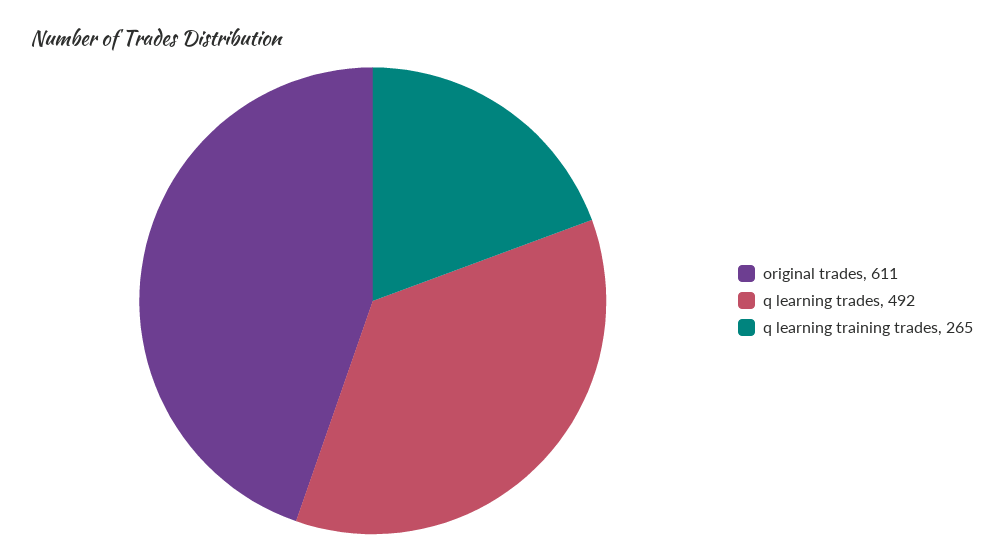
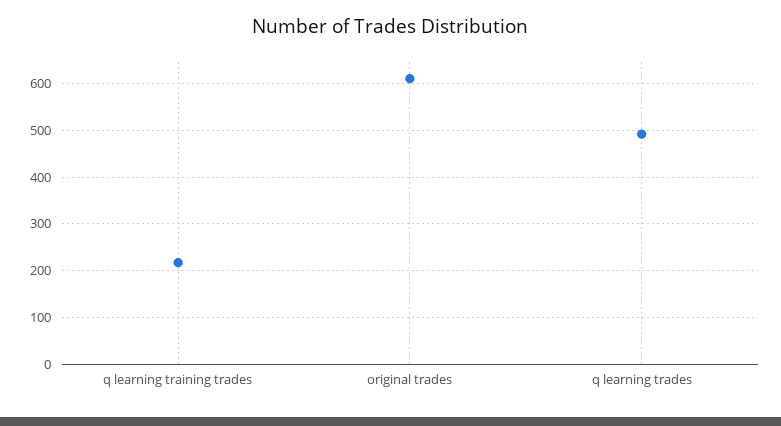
q learning training trades: 265 -> 220

